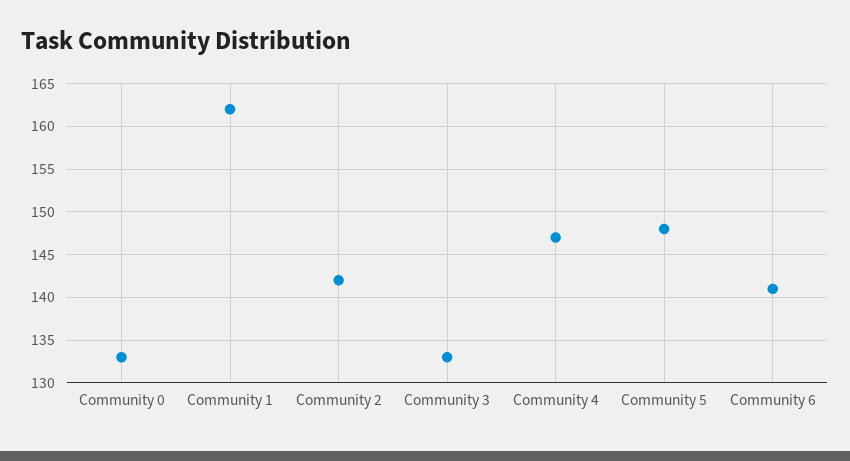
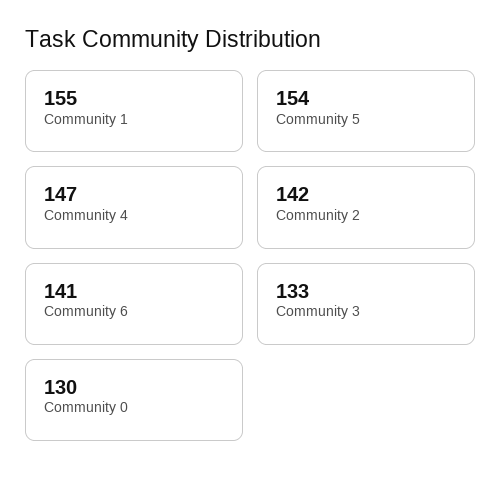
Community 0: 133 -> 130
Community 1: 162 -> 155
Community 5: 148 -> 154

